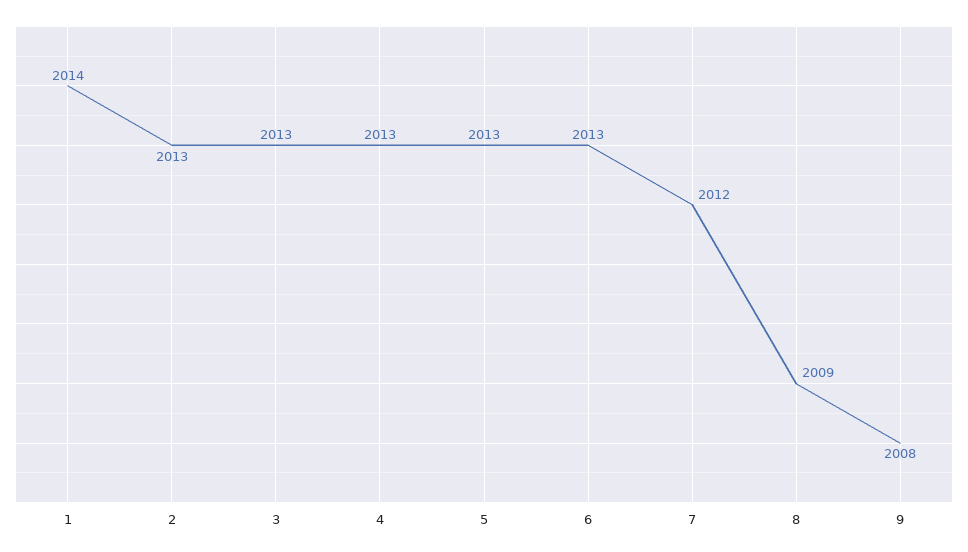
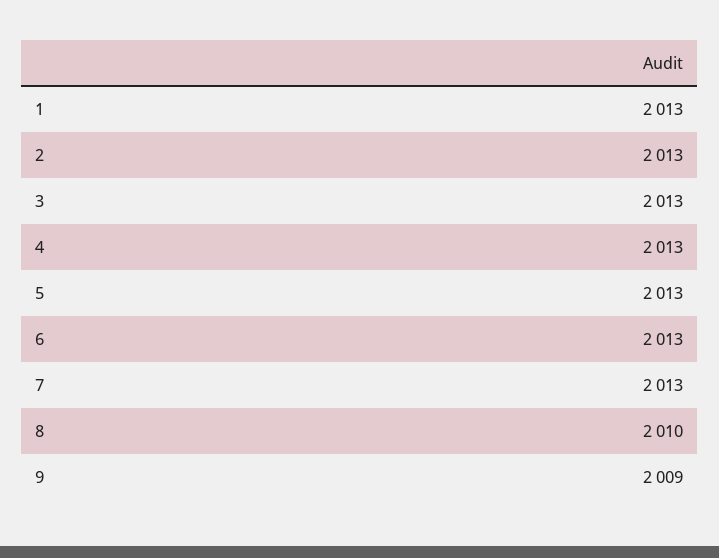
1: 2014 -> 2013
7: 2012 -> 2013
8: 2009 -> 2010
9: 2008 -> 2009

